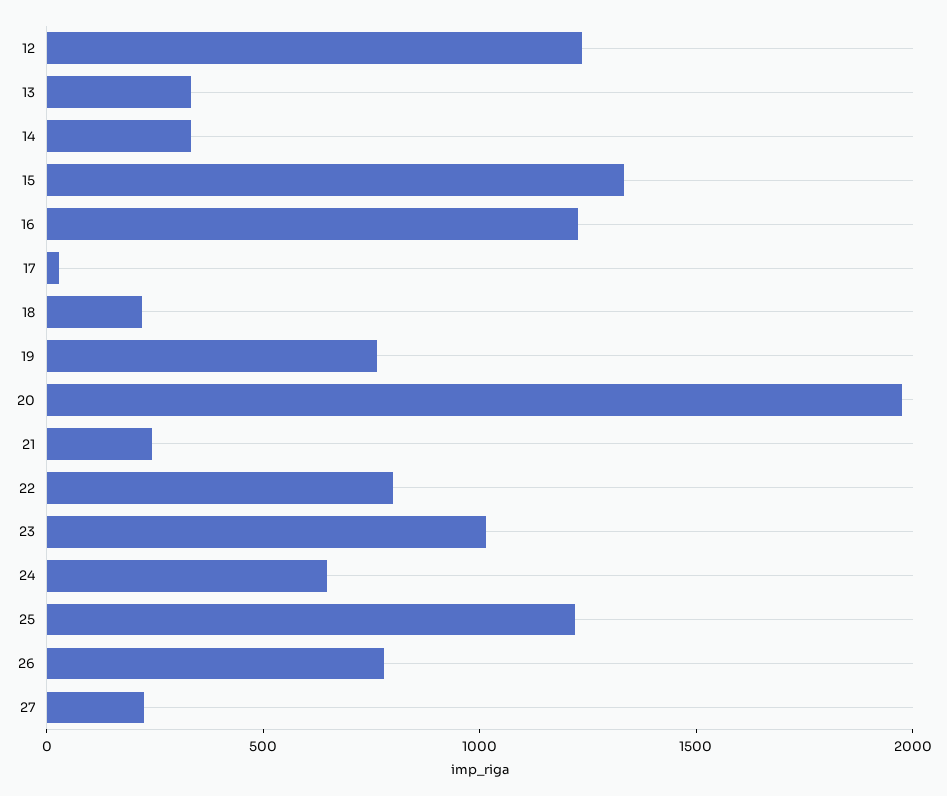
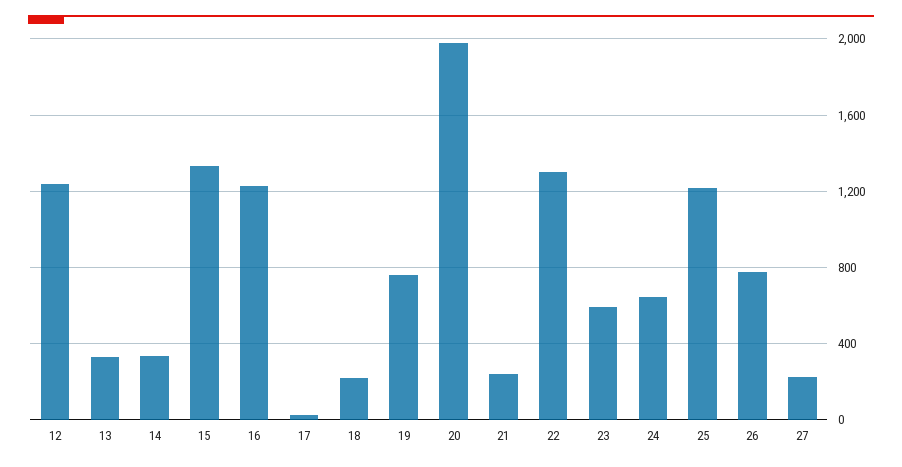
22: 800 -> 1300
23: 1000 -> 600

